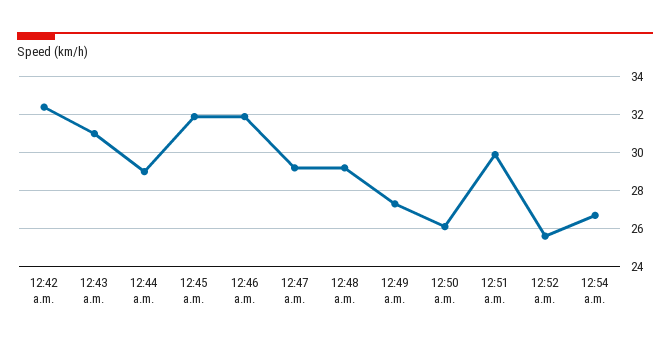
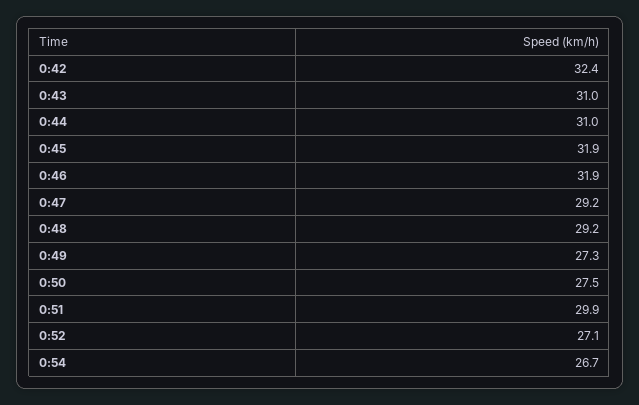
12:44 a.m.: 29 -> 31
12:50 a.m.: 26 -> 27.5
12:52 a.m.: 25.5 -> 27.1

